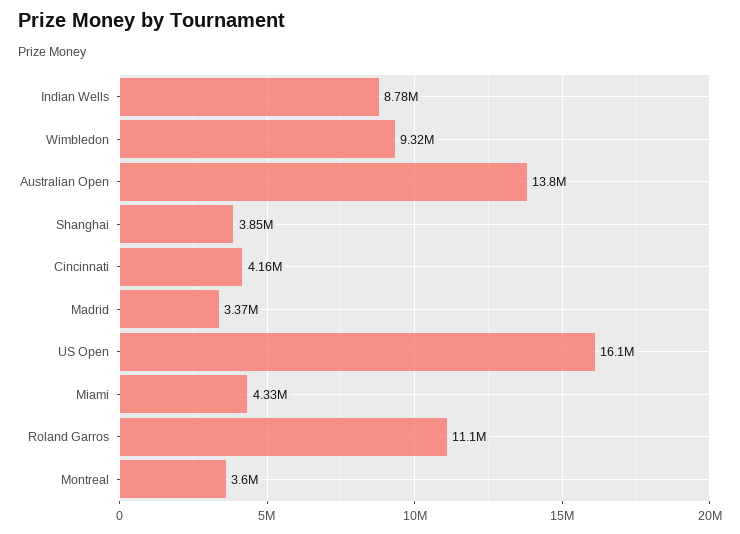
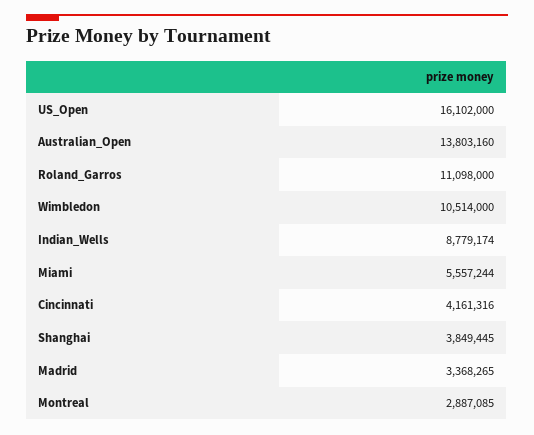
Wimbledon: 9320000 -> 10514000
Miami: 4330000 -> 5557244
Montreal: 3600000 -> 2887085

